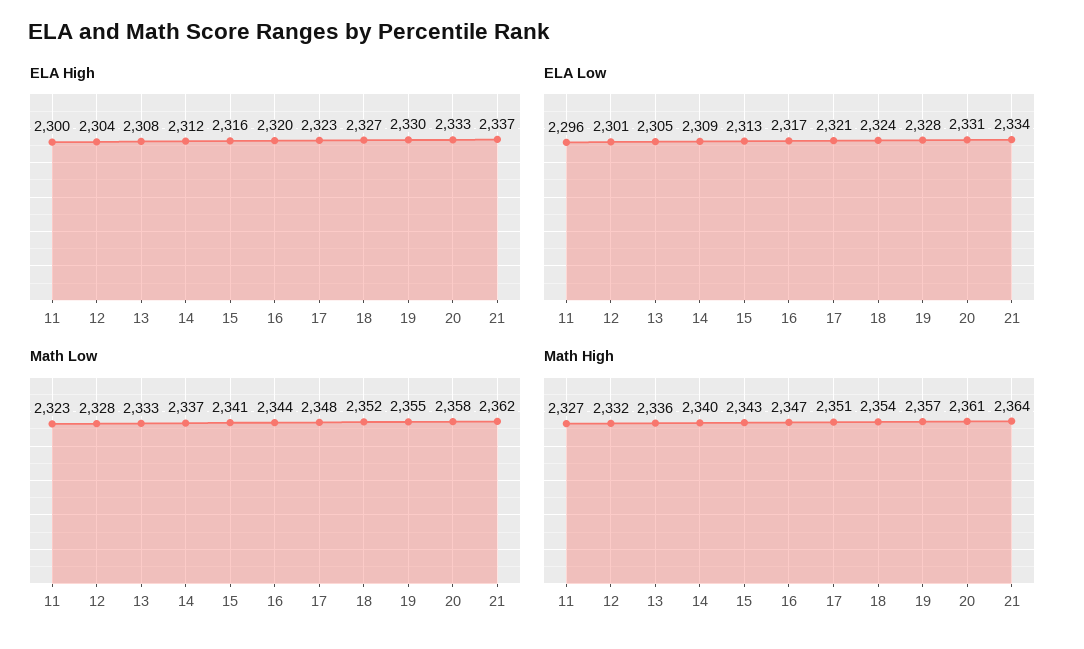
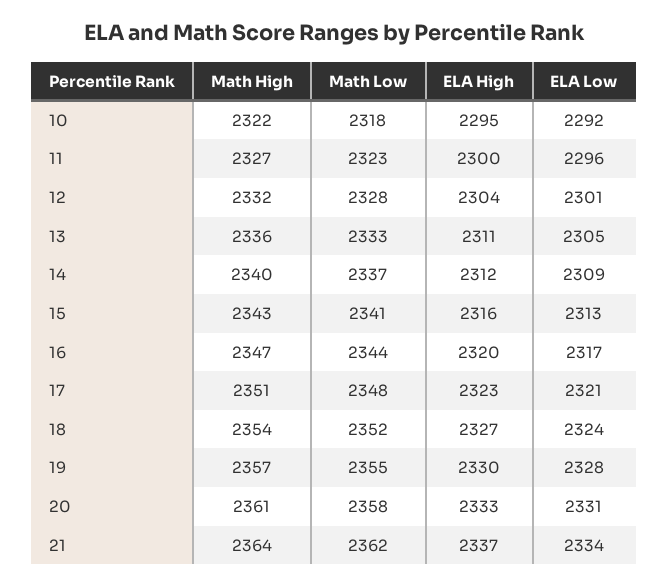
ELA High, 13: 2308 -> 2311
Math High, 10: none -> 2322
Math Low, 10: none -> 2318
ELA High, 10: none -> 2295
ELA Low, 10: none -> 2292

